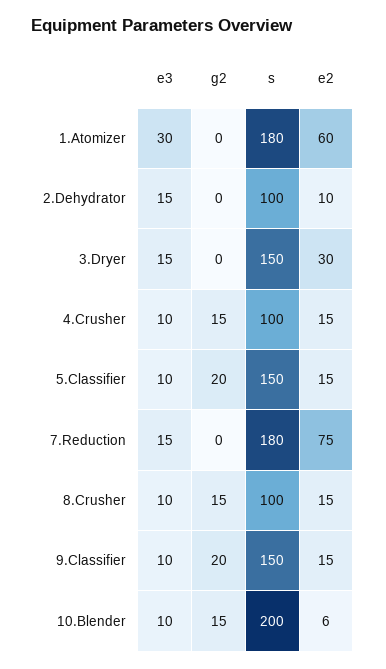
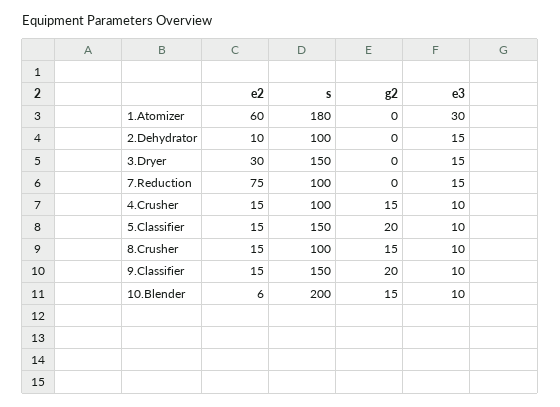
s, 7.Reduction: 180 -> 100

